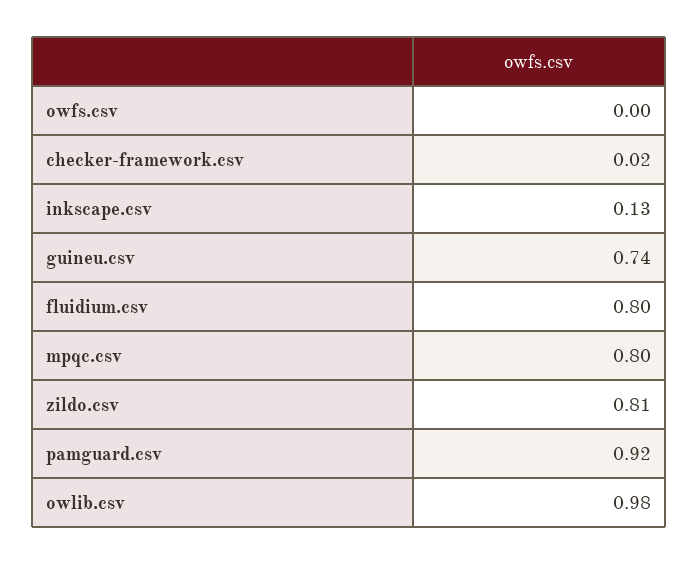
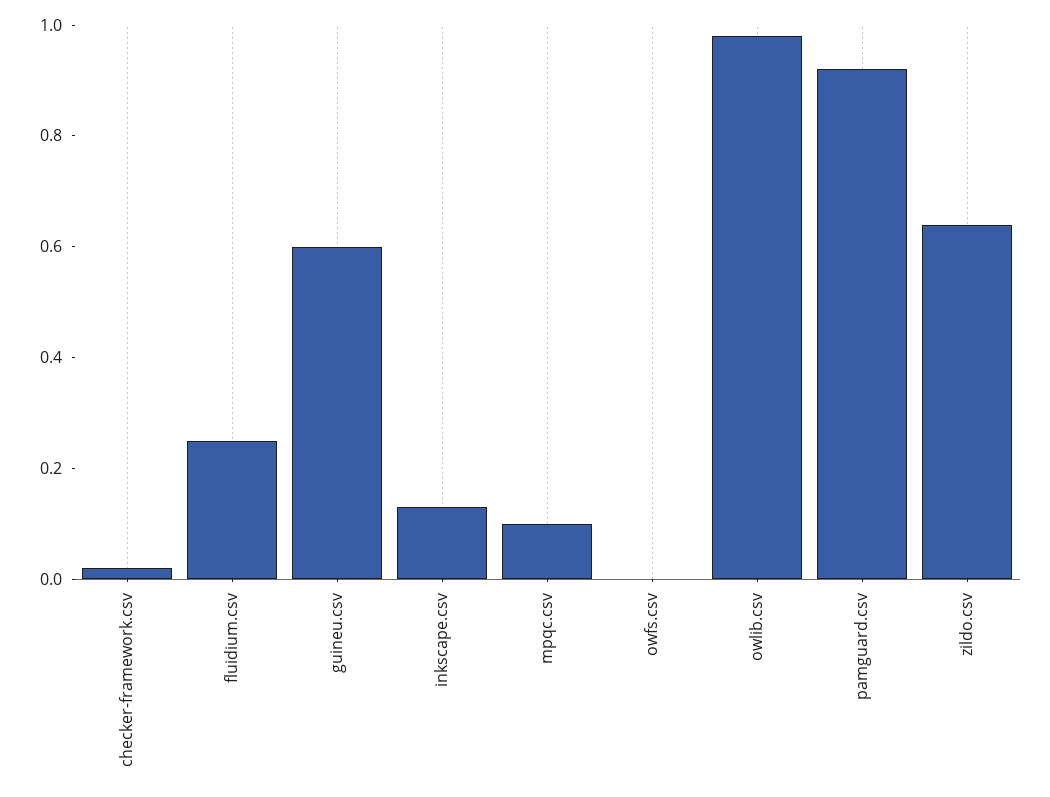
guineu.csv: 0.74 -> 0.6
fluidium.csv: 0.8 -> 0.25
mpqc.csv: 0.8 -> 0.1
zildo.csv: 0.81 -> 0.65

